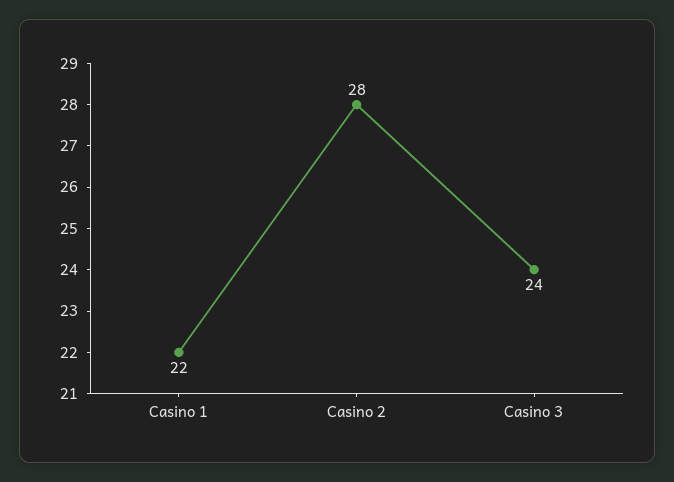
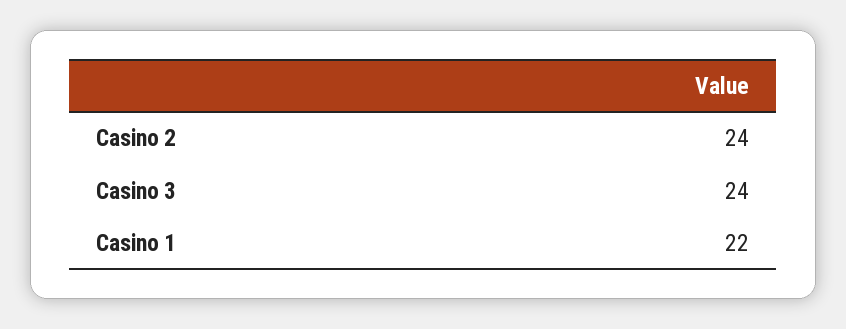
Casino 2: 28 -> 24

